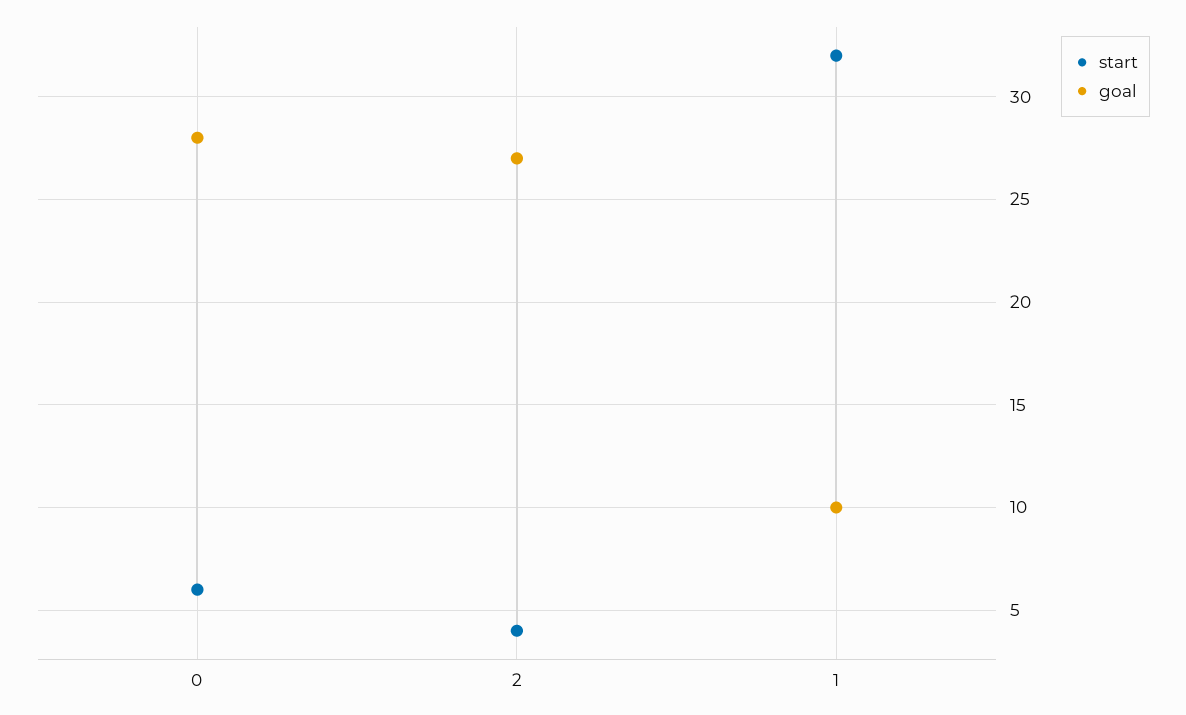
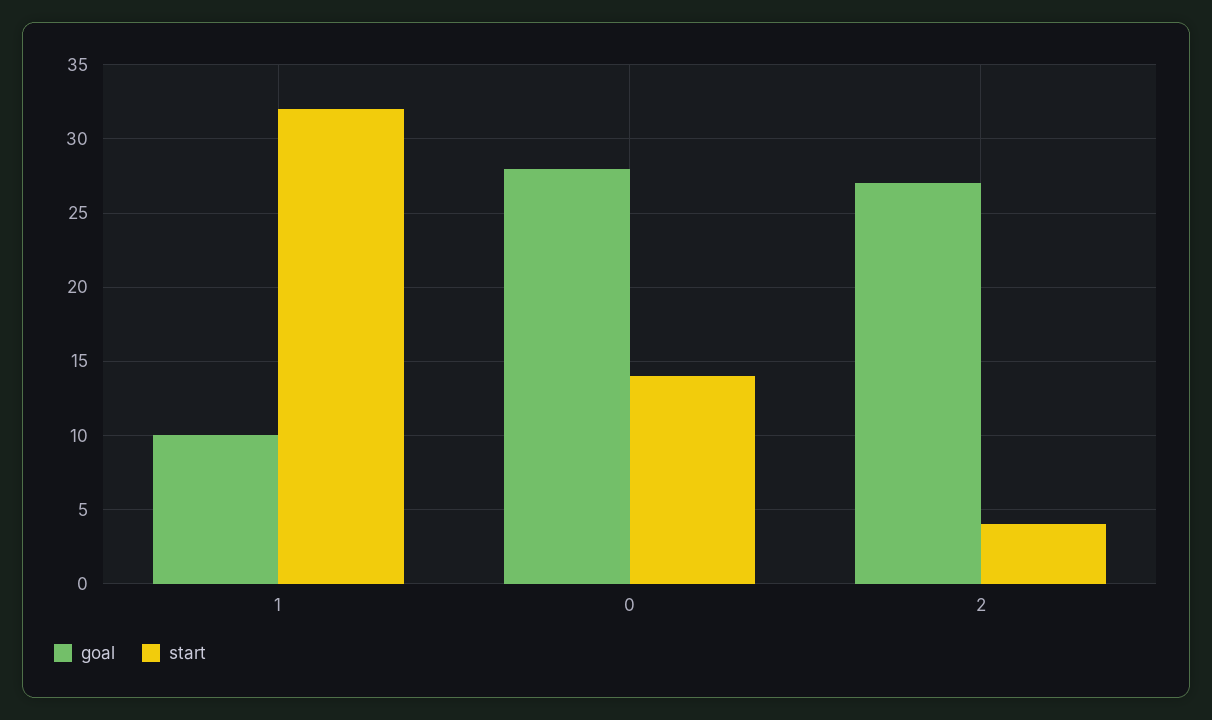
start, 0: 6 -> 14

